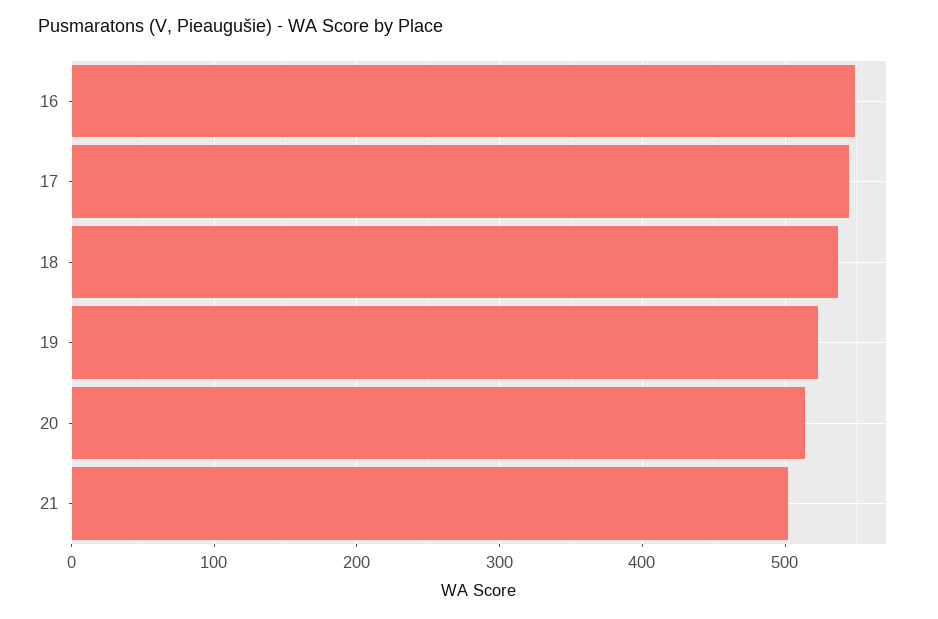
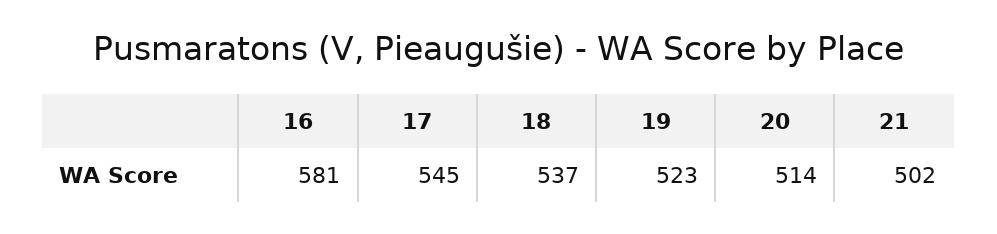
16: 550 -> 581

